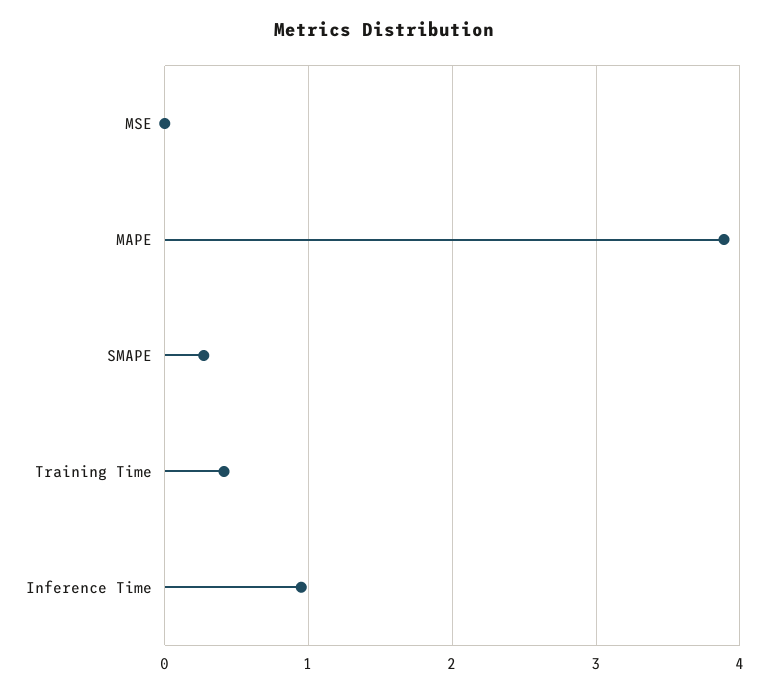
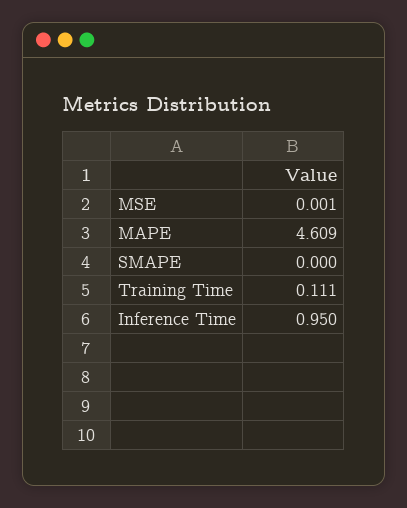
MAPE: 3.9 -> 4.609
SMAPE: 0.3 -> 0
Training Time: 0.4 -> 0.111

